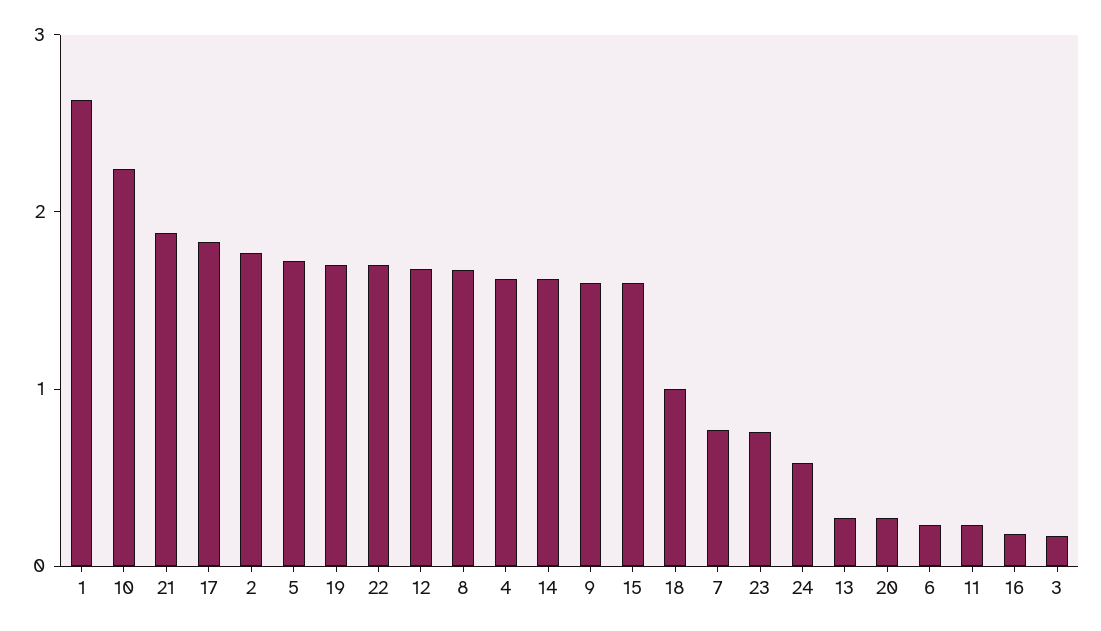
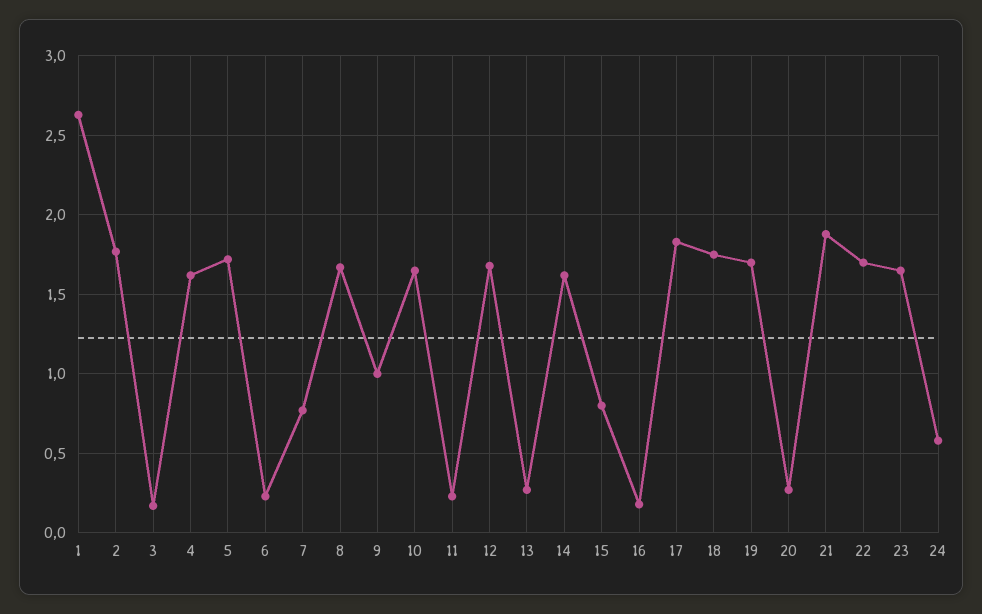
10: 2.2 -> 1.65
9: 1.6 -> 1
15: 1.6 -> 0.8
18: 1 -> 1.75
23: 0.8 -> 1.65

